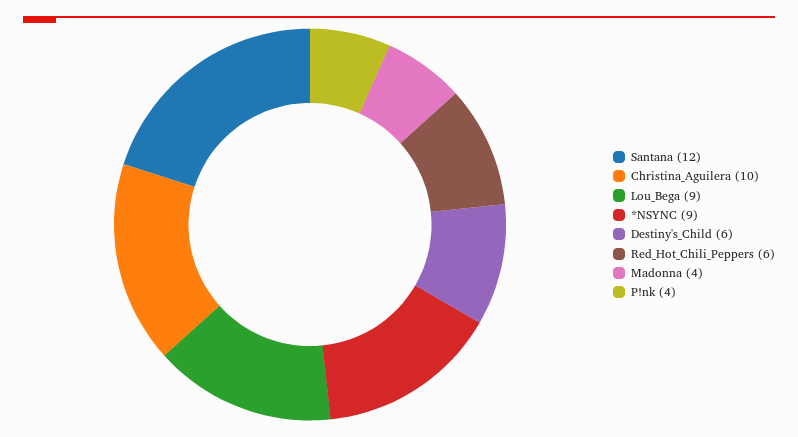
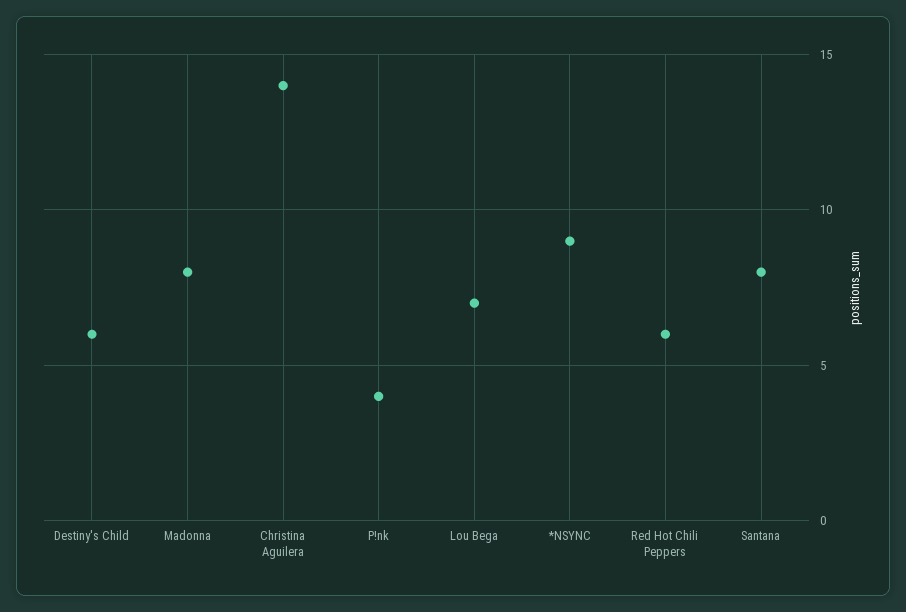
Santana: 12 -> 8
Christina_Aguilera: 10 -> 14
Lou_Bega: 9 -> 7
Madonna: 4 -> 8

